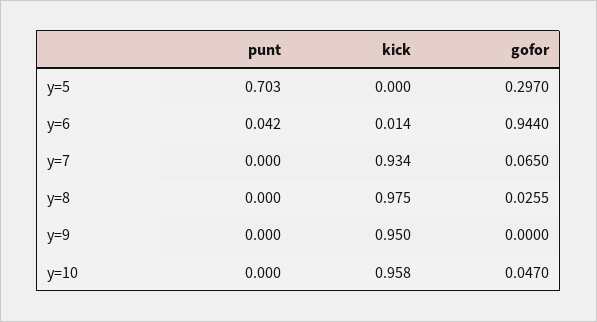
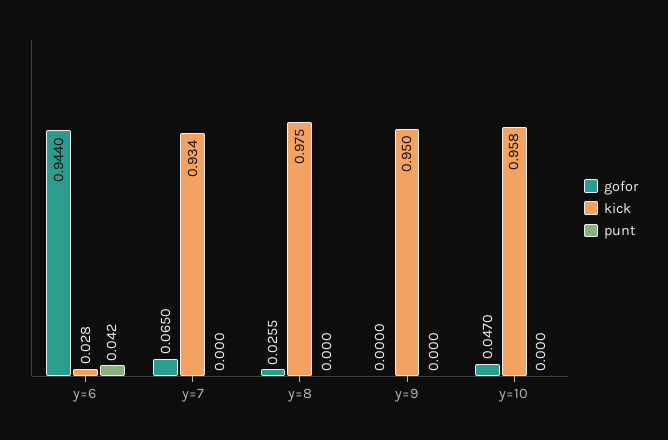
punt, y=5: 0.703 -> none
kick, y=5: 0 -> none
gofor, y=5: 0.297 -> none
kick, y=6: 0.014 -> 0.028

